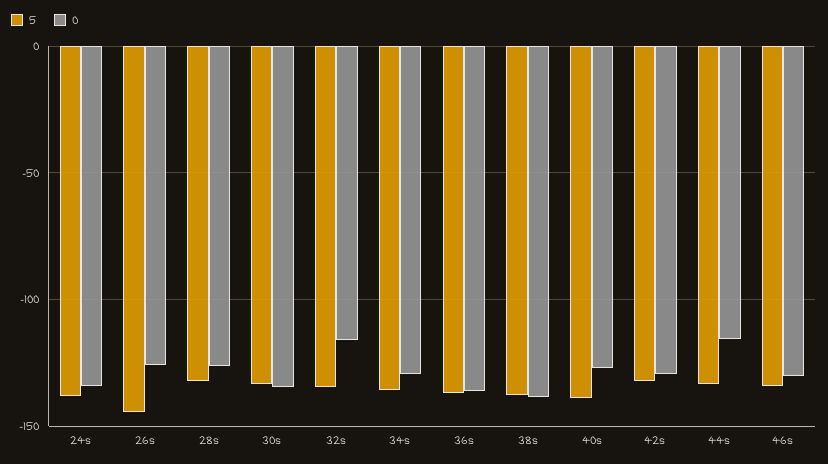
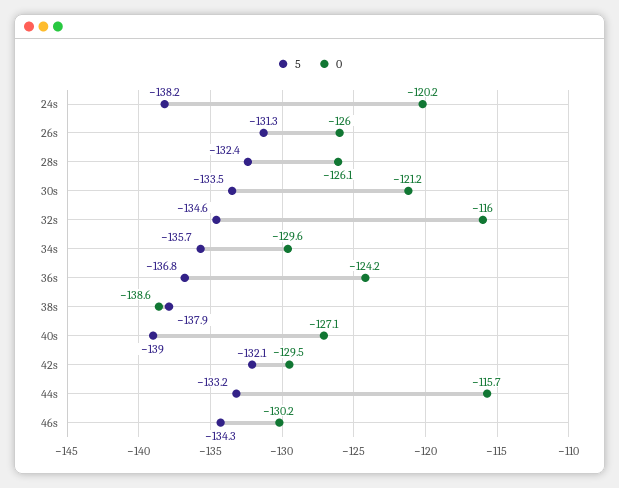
0, 24s: -135 -> -120.2
5, 26s: -145 -> -131.3
0, 30s: -135 -> -121.2
0, 36s: -135 -> -124.2

